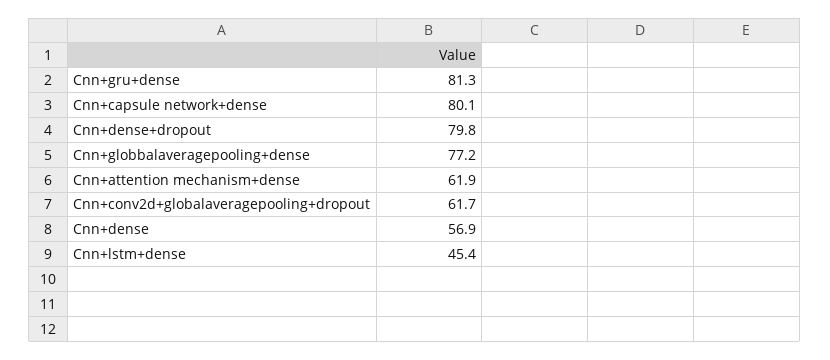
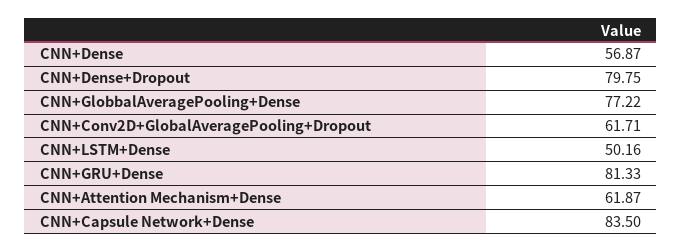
Cnn+capsule network+dense: 80.1 -> 83.5
Cnn+lstm+dense: 45.4 -> 50.16

